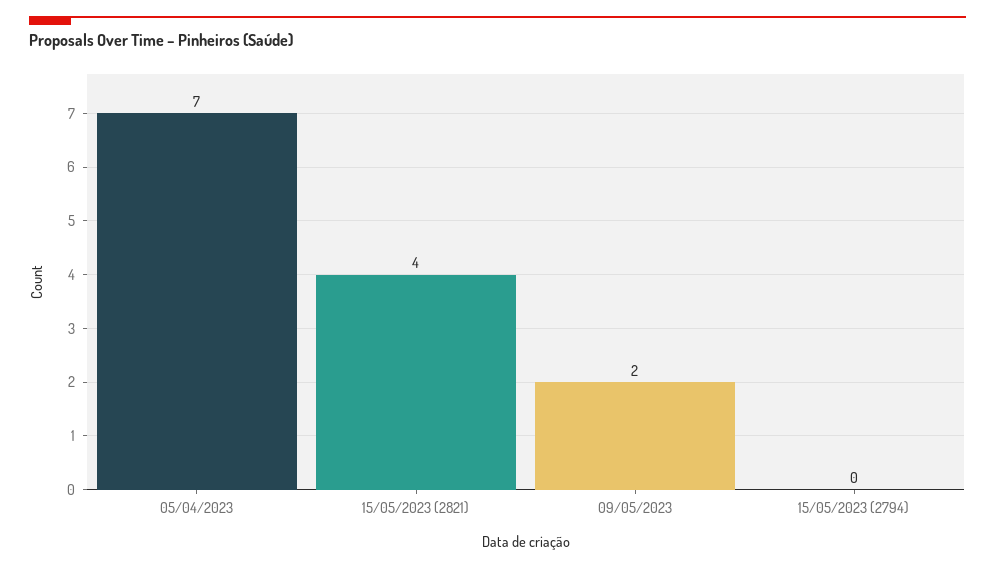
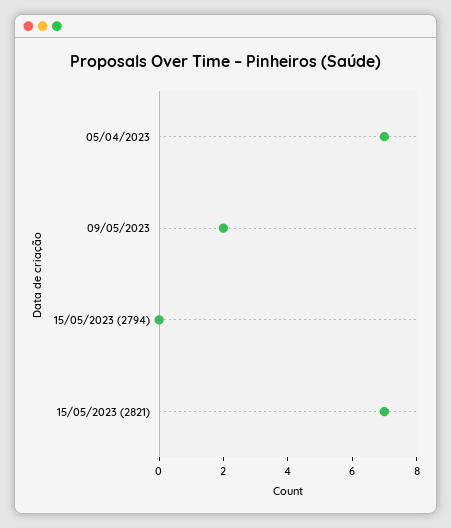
15/05/2023 (2821): 4 -> 7

